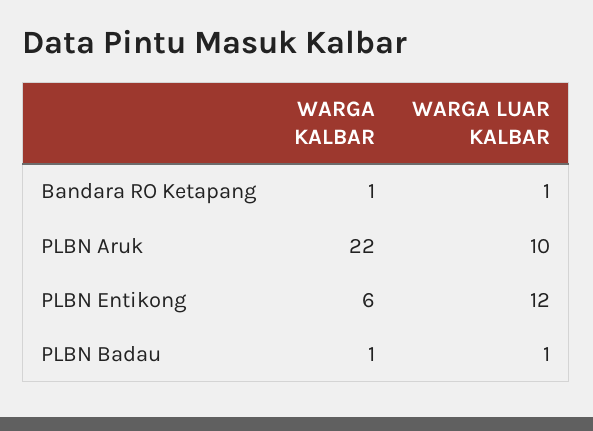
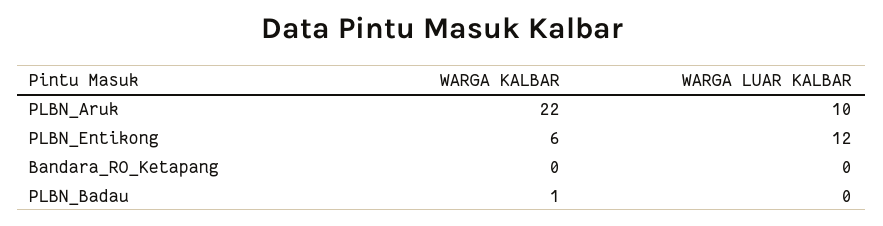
WARGA KALBAR, Bandara RO Ketapang: 1 -> 0
WARGA LUAR KALBAR, Bandara RO Ketapang: 1 -> 0
WARGA LUAR KALBAR, PLBN Badau: 1 -> 0

